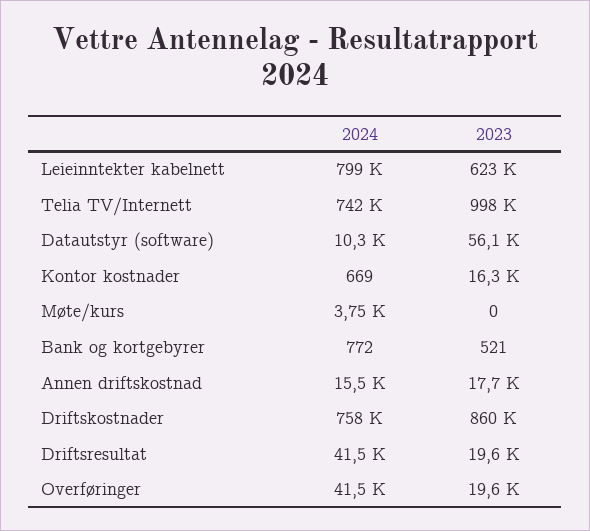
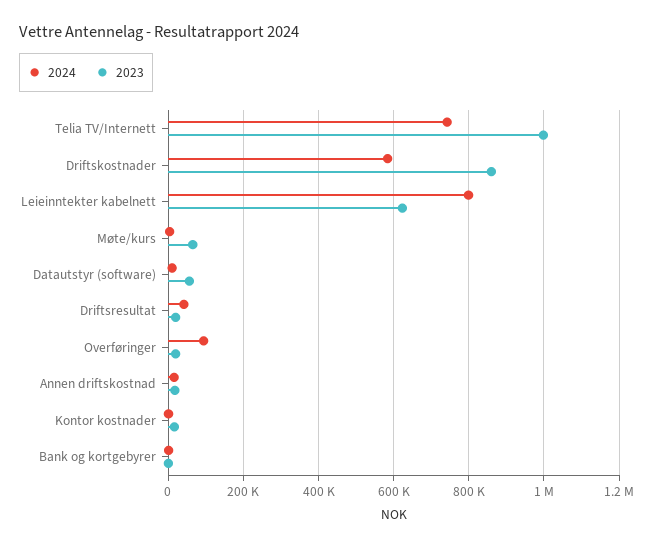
2023, Møte/kurs: 0 -> 60000
2024, Driftskostnader: 758000 -> 580000
2024, Overføringer: 41500 -> 100000

